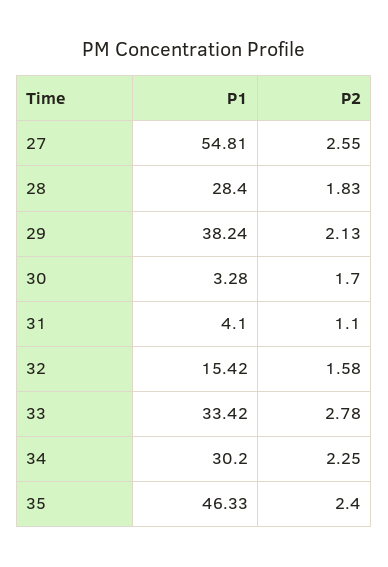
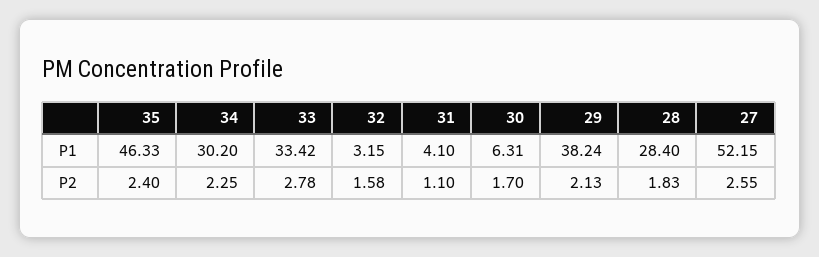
P1, 27: 54.81 -> 52.15
P1, 30: 3.28 -> 6.31
P1, 32: 15.42 -> 3.15

